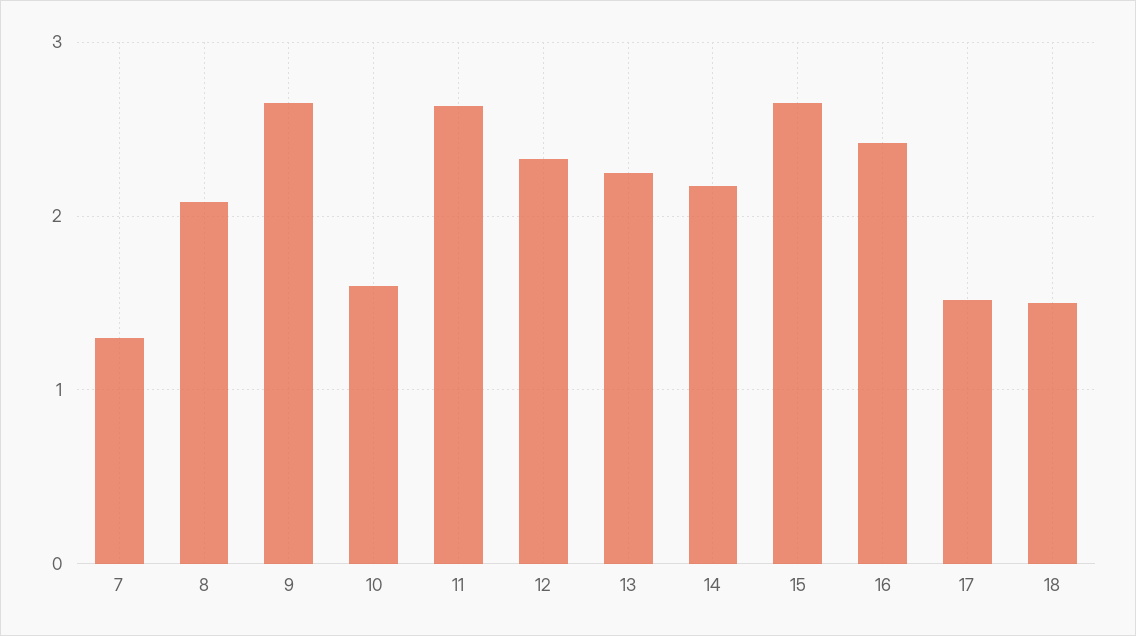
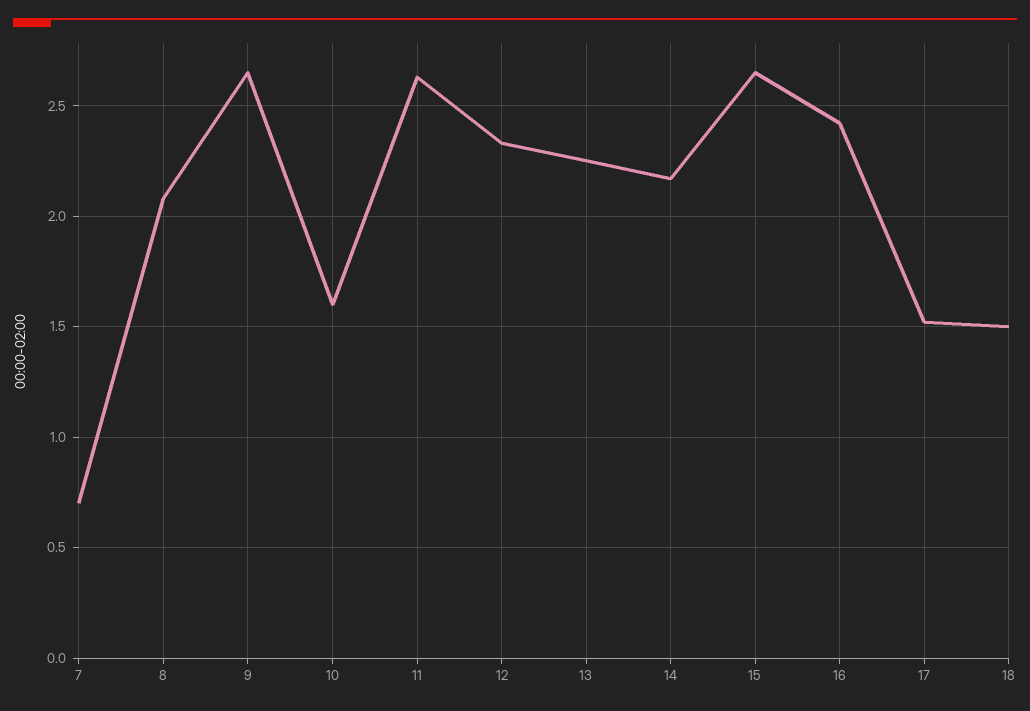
7: 1.3 -> 0.7

